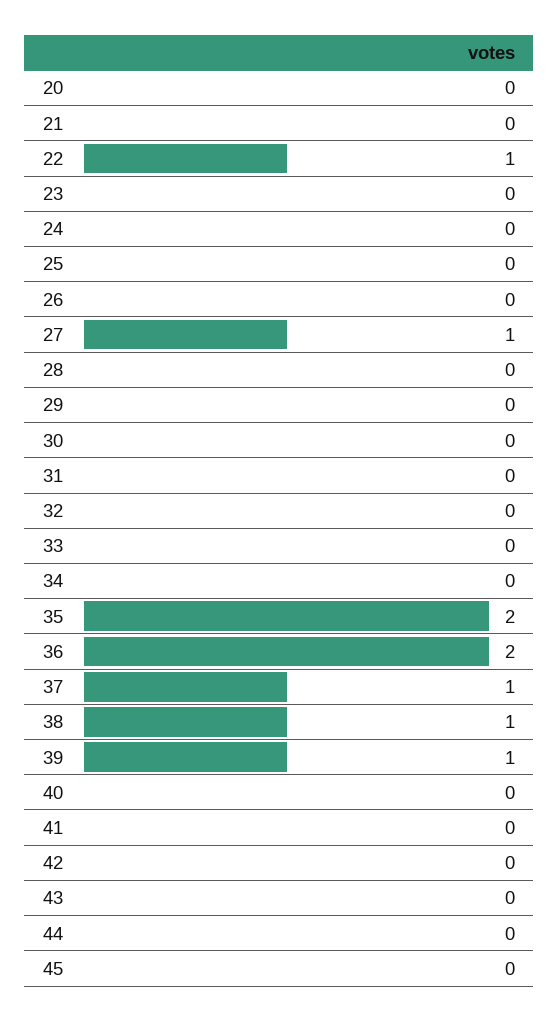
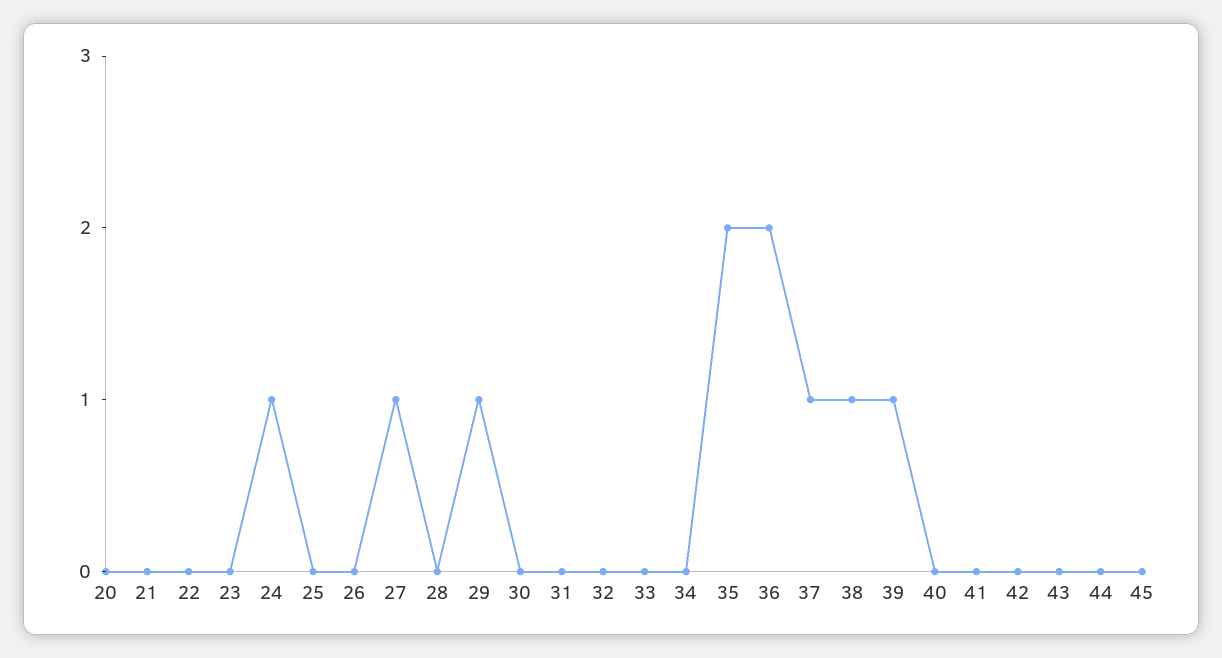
22: 1 -> 0
24: 0 -> 1
29: 0 -> 1

